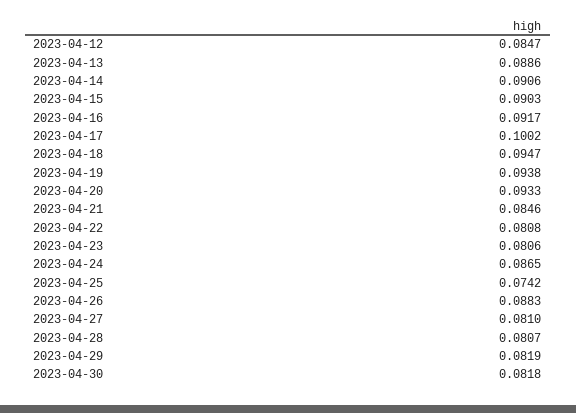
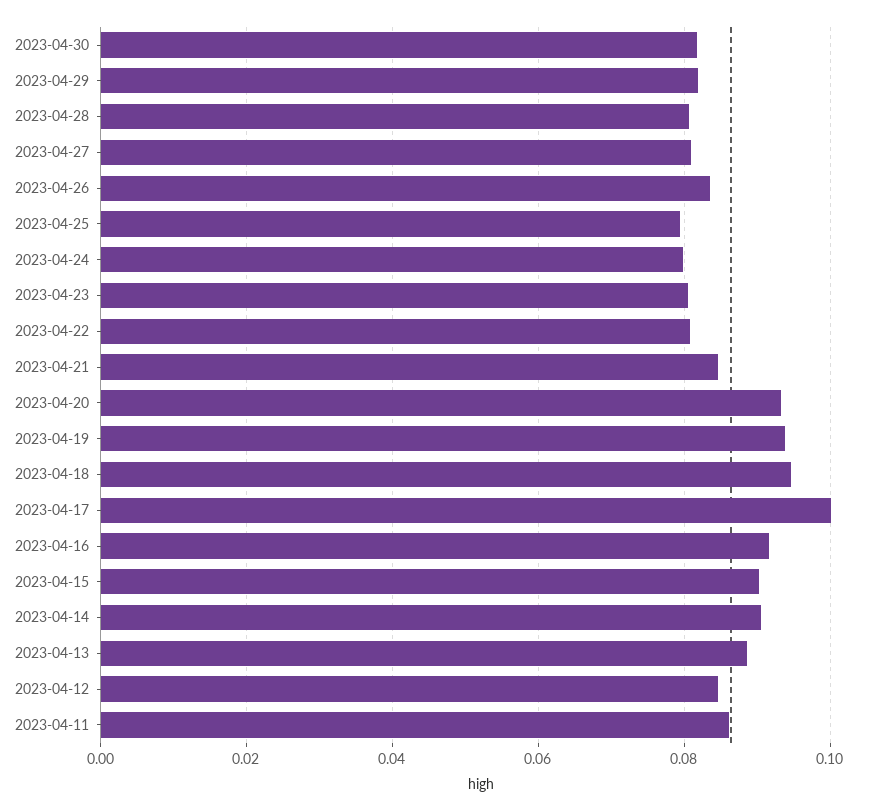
2023-04-24: 0.0865 -> 0.08
2023-04-25: 0.0742 -> 0.08
2023-04-26: 0.0883 -> 0.084
2023-04-11: none -> 0.086

